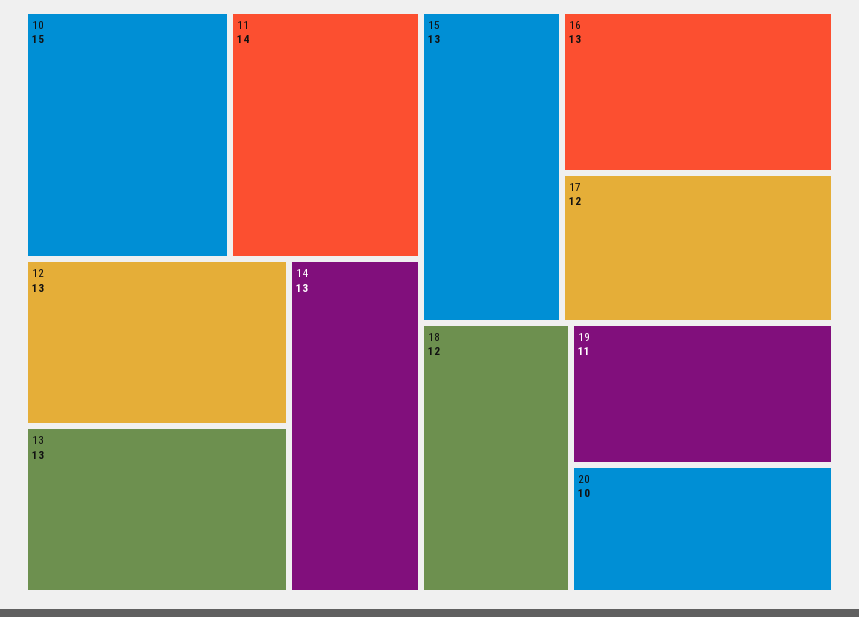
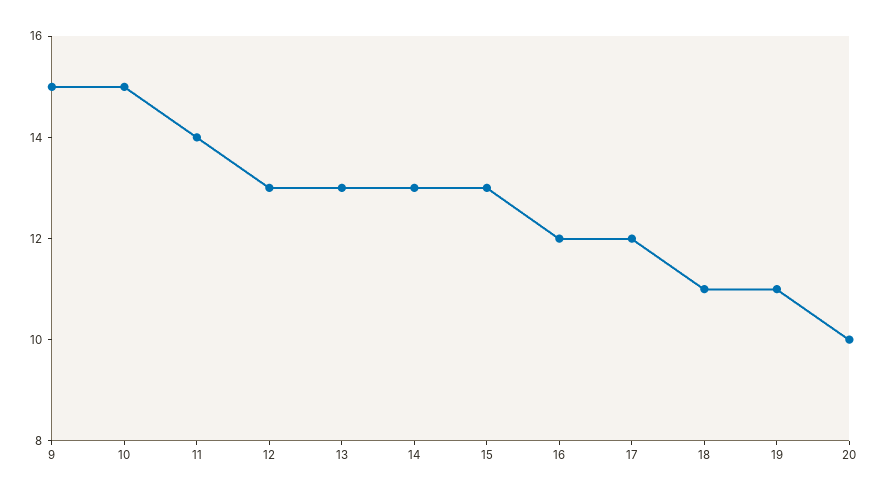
16: 13 -> 12
18: 12 -> 11
9: none -> 15

